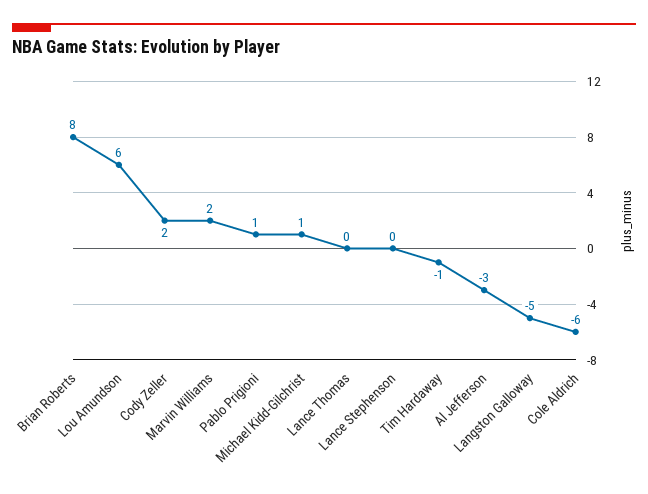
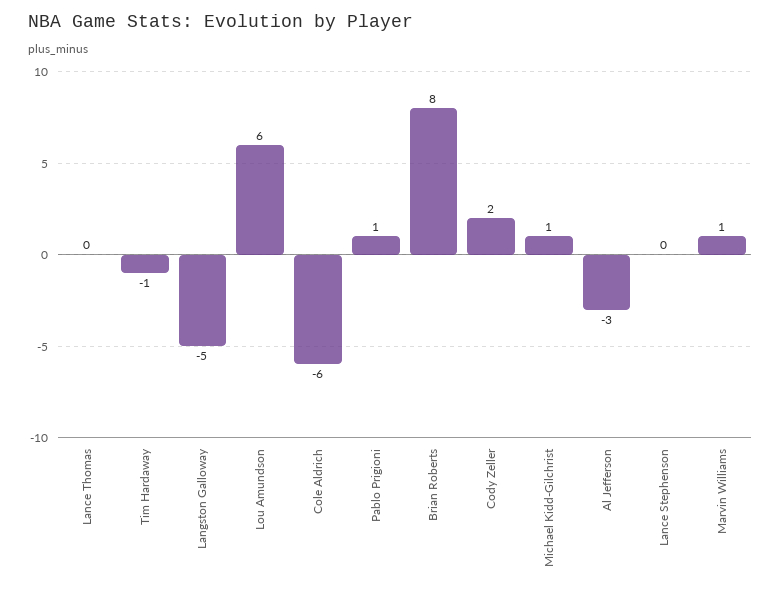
Marvin Williams: 2 -> 1

